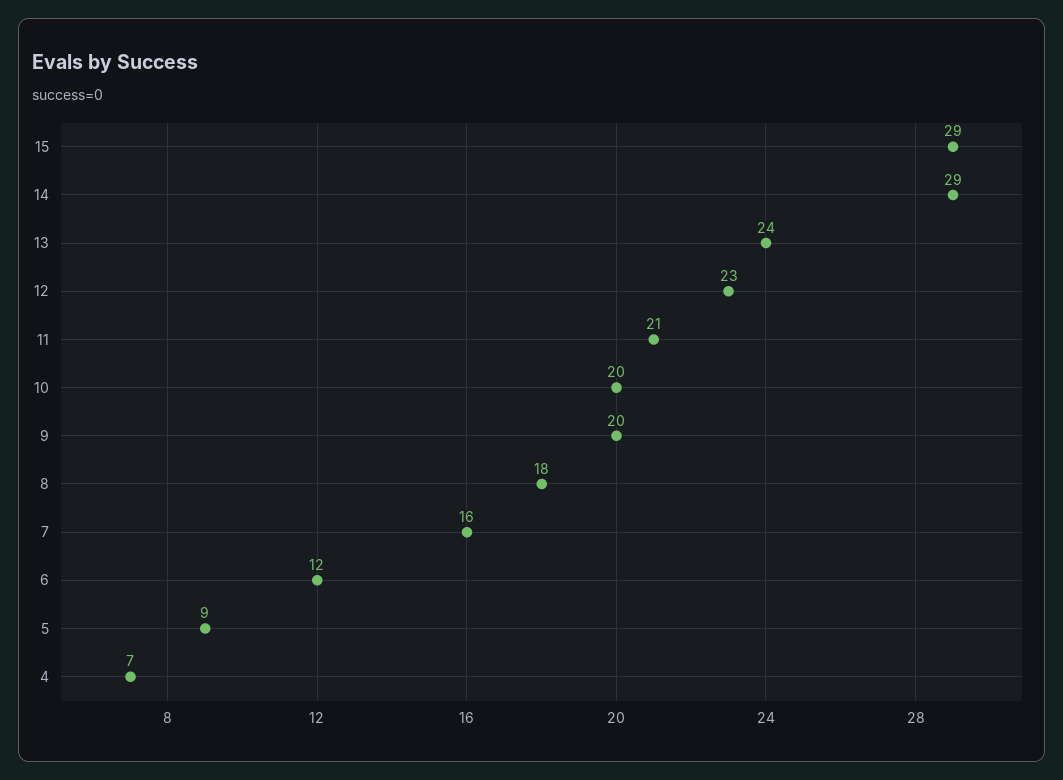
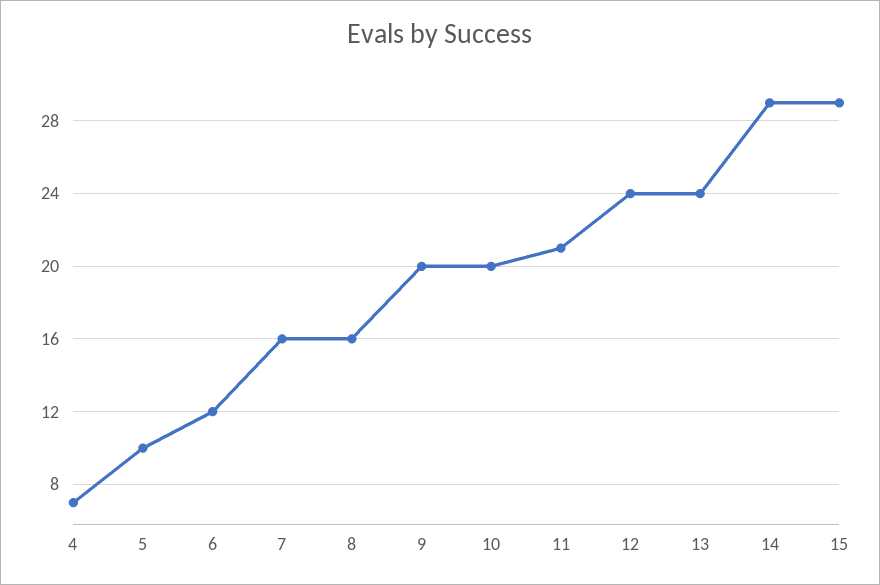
12: 23 -> 24
8: 18 -> 16
5: 9 -> 10

